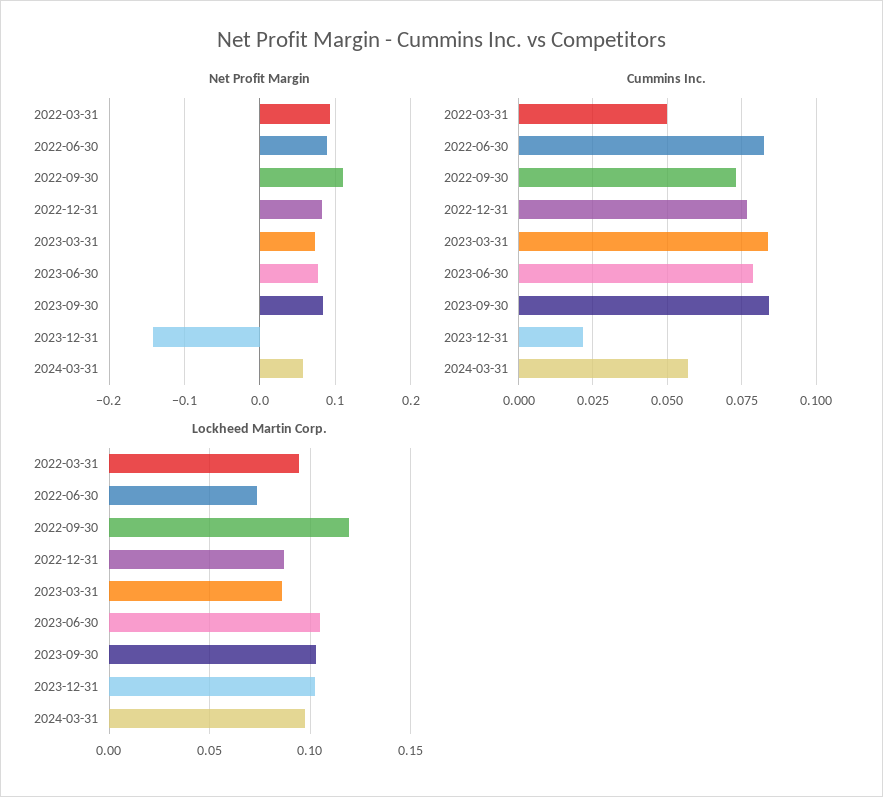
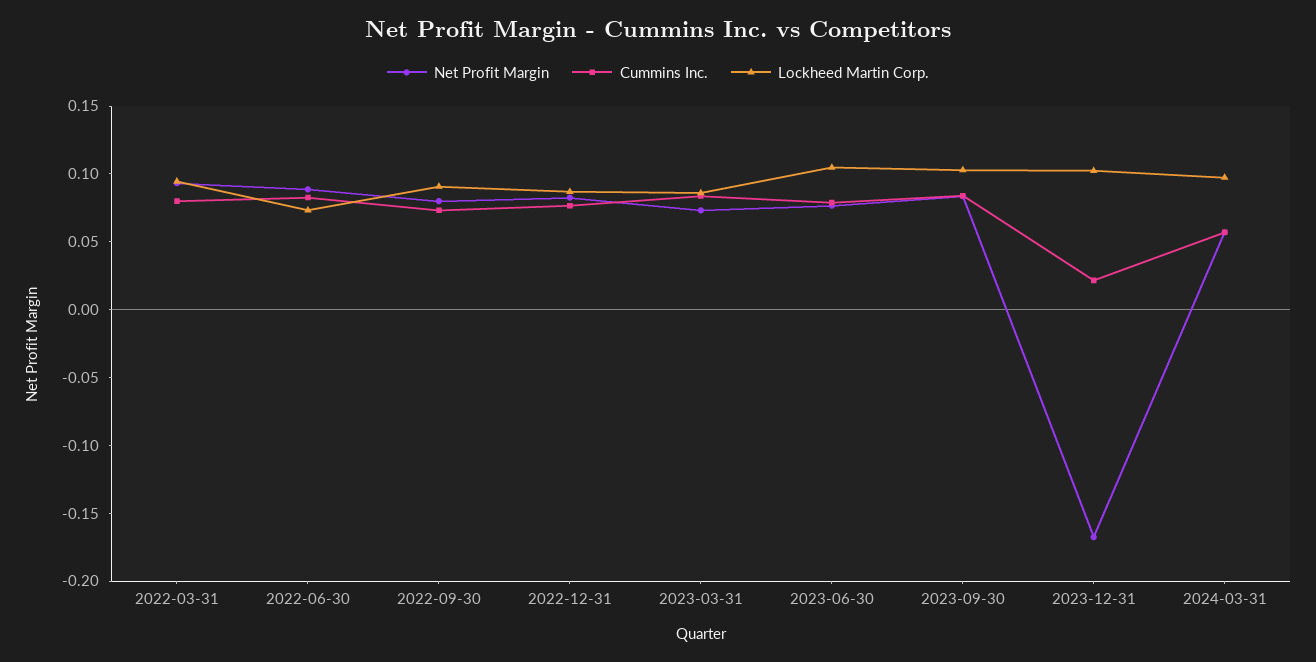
Net Profit Margin, 2022-09-30: 0.11 -> 0.08
Net Profit Margin, 2023-12-31: -0.14 -> -0.17
Cummins Inc., 2022-03-31: 0.05 -> 0.08
Lockheed Martin Corp., 2022-09-30: 0.12 -> 0.09

